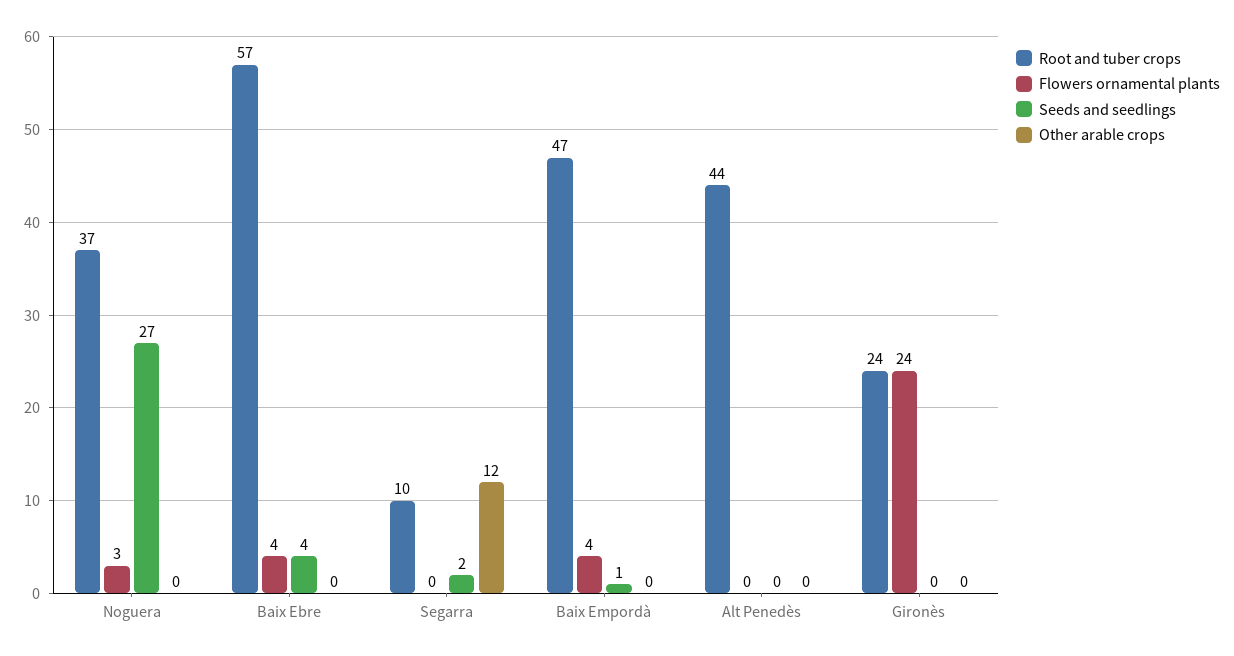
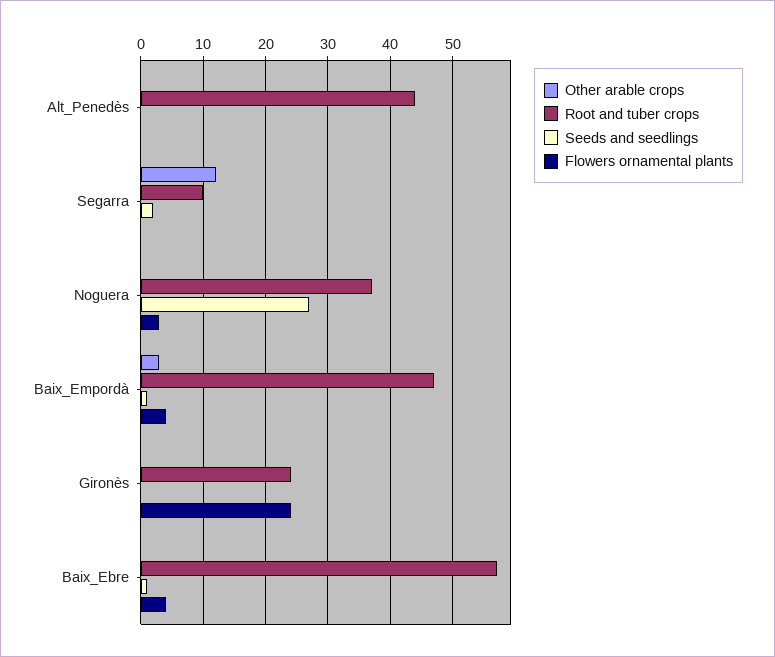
Seeds and seedlings, Baix Ebre: 4 -> 1
Other arable crops, Baix Empordà: 0 -> 3

